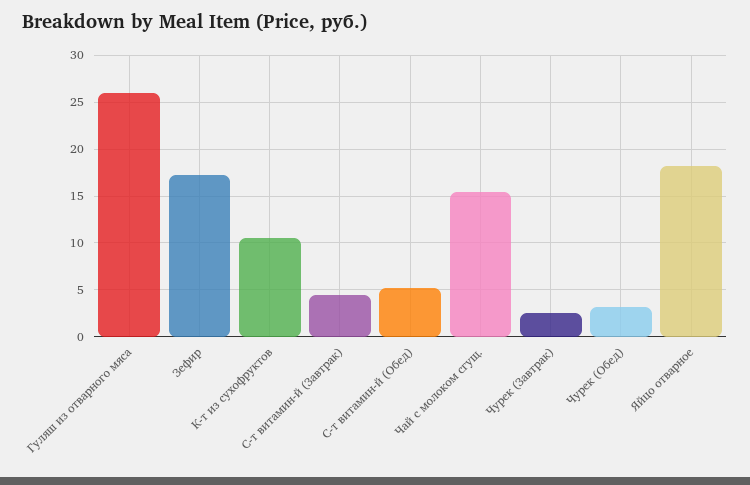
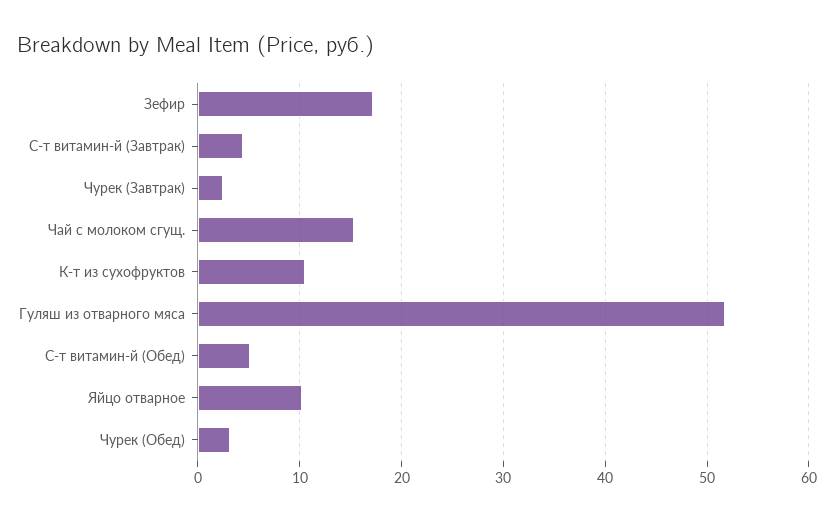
Гуляш из отварного мяса: 26 -> 52
Яйцо отварное: 18 -> 10

